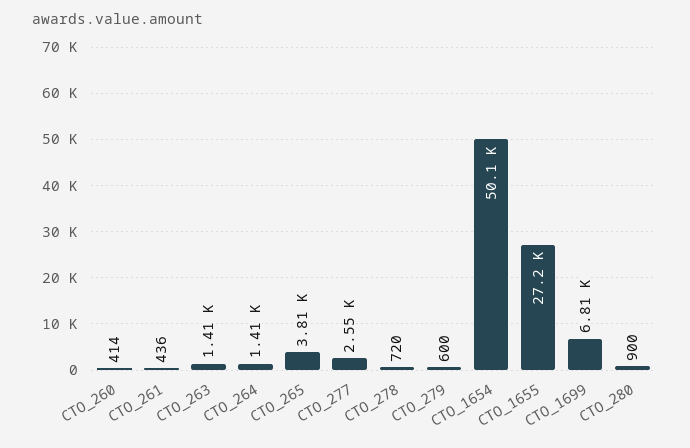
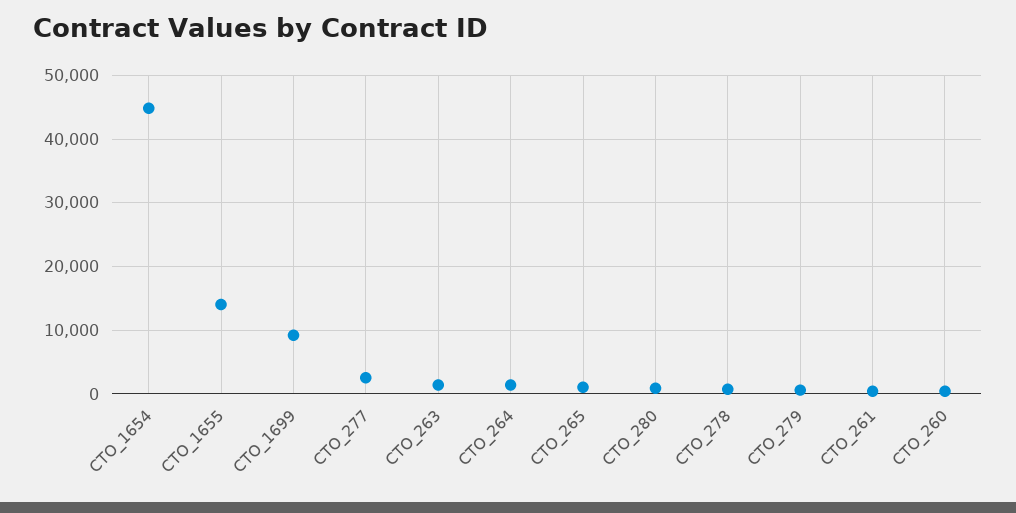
CTO_265: 3810 -> 1000
CTO_1654: 50100 -> 45000
CTO_1655: 27200 -> 14000
CTO_1699: 6810 -> 9000

